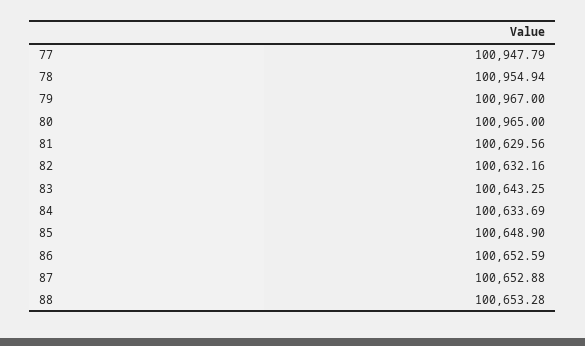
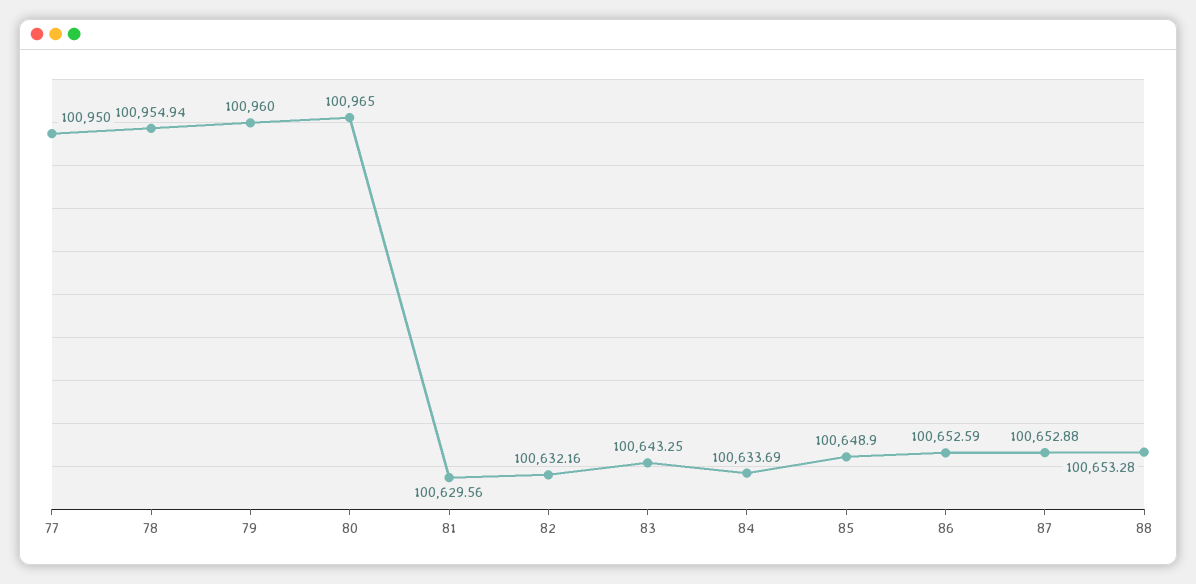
77: 100947.79 -> 100950
79: 100967 -> 100960

